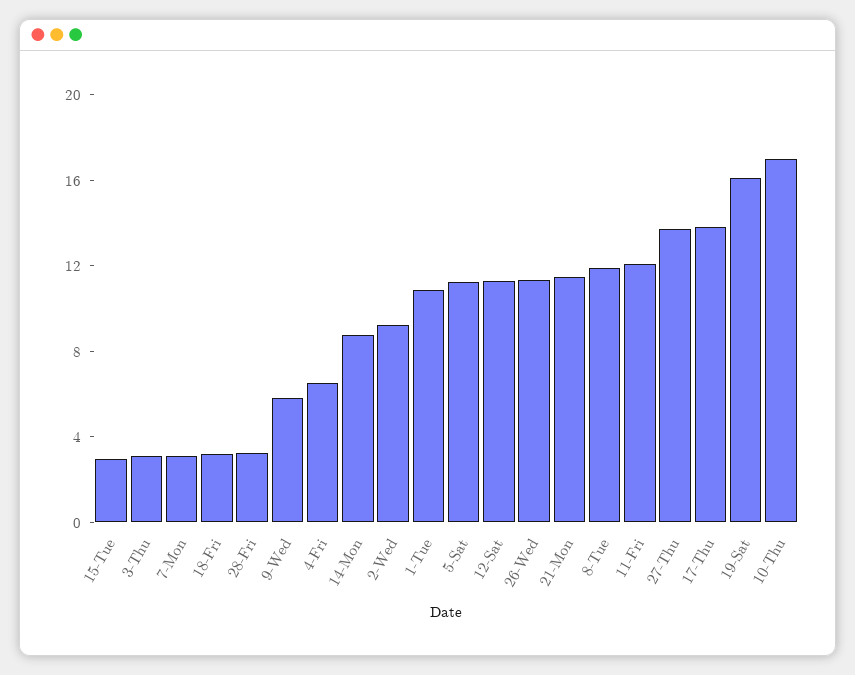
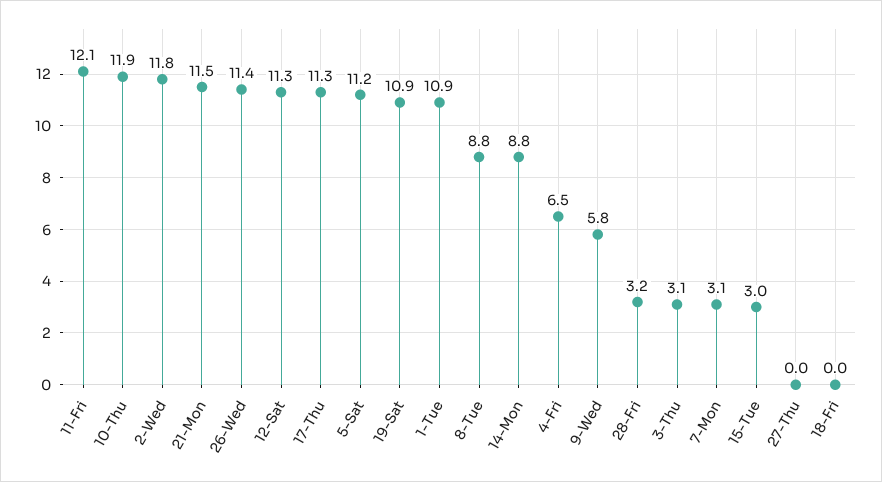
18-Fri: 3 -> 0
2-Wed: 9 -> 11.8
8-Tue: 12 -> 8.8
27-Thu: 14 -> 0
17-Thu: 14 -> 11.3
19-Sat: 16 -> 10.9
10-Thu: 17 -> 11.9

